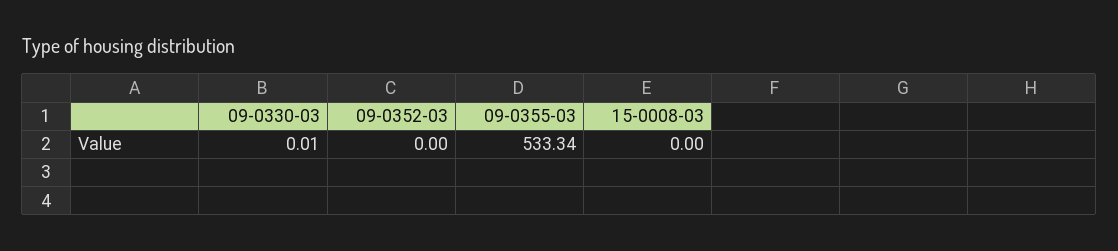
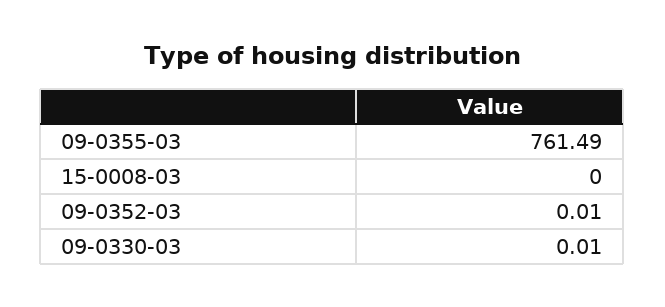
09-0352-03: 0 -> 0.01
09-0355-03: 533.34 -> 761.49

